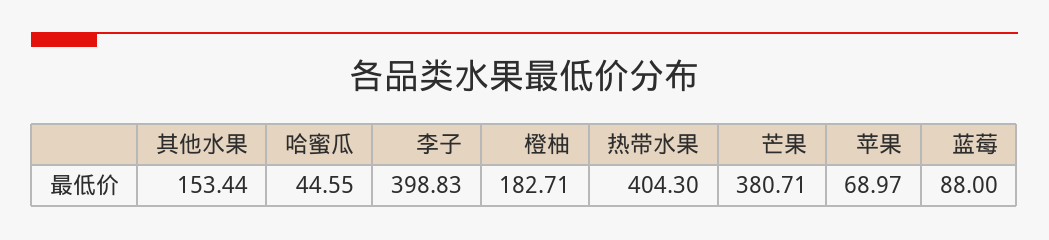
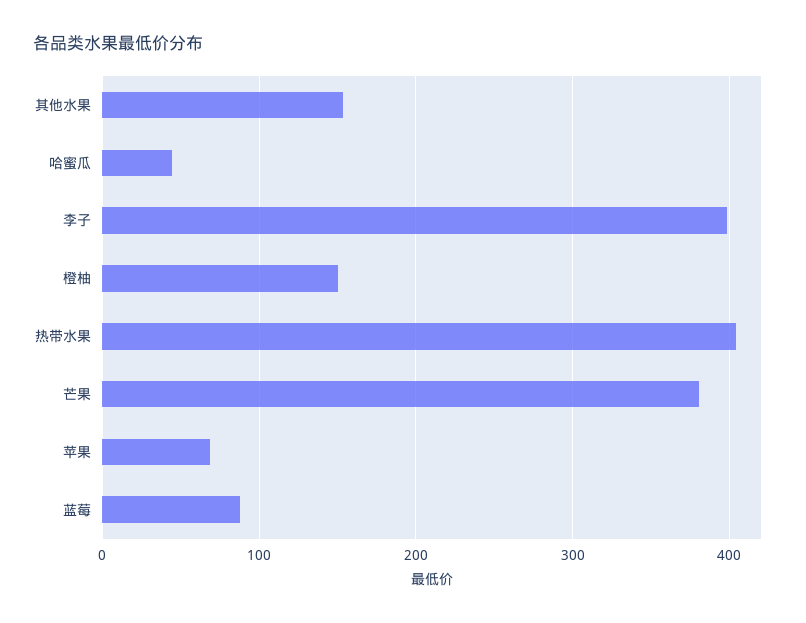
橙柚: 182.71 -> 150

